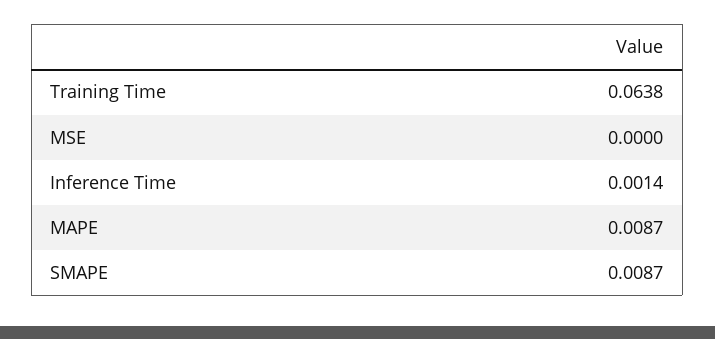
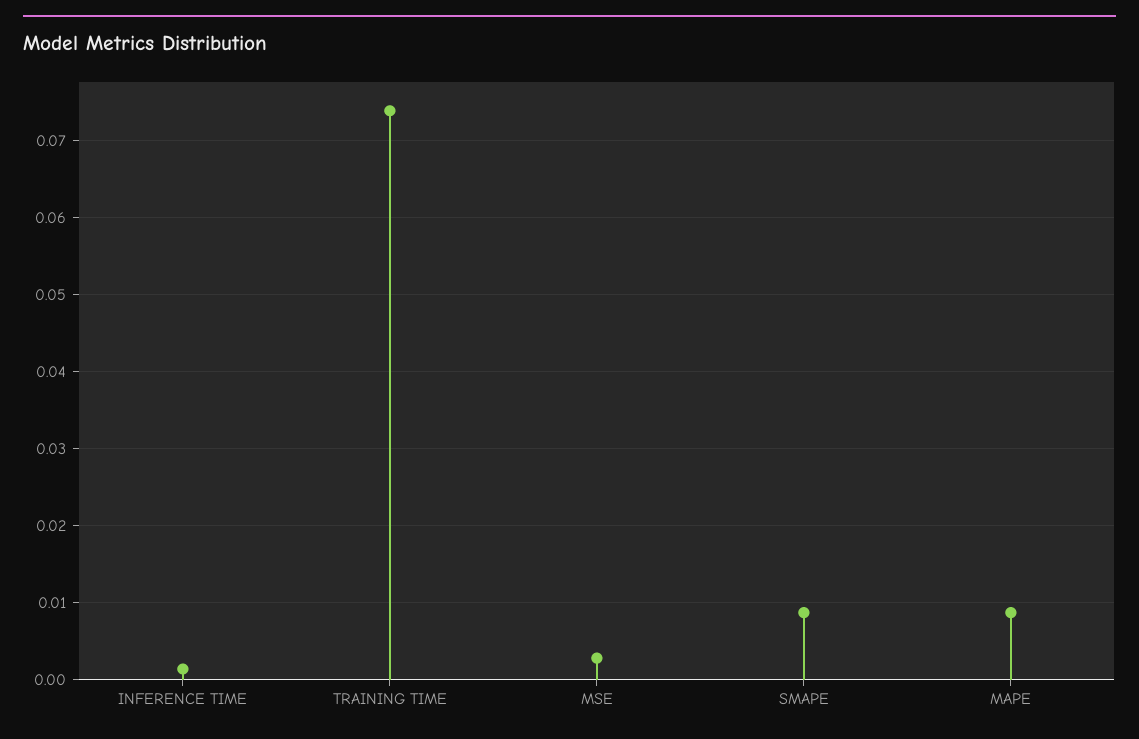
Training Time: 0.0638 -> 0.074
MSE: 0 -> 0.003

